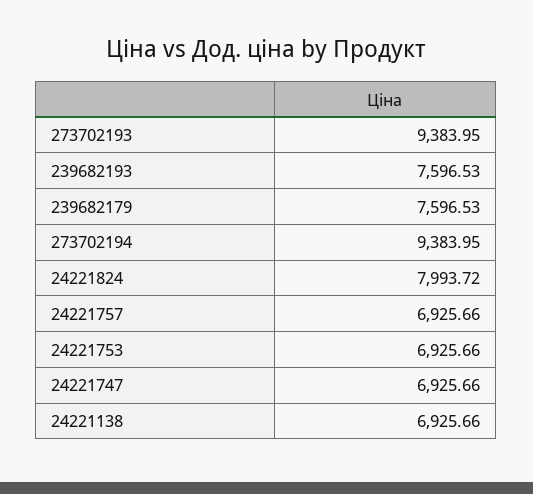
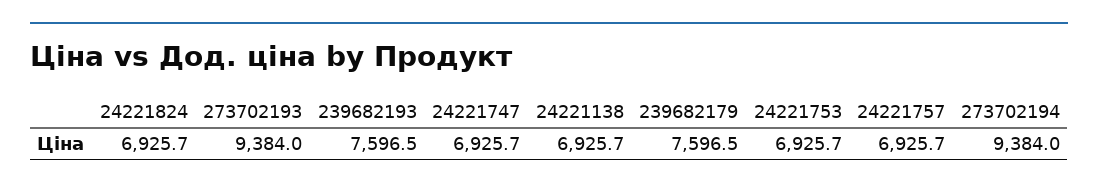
24221824: 7993.72 -> 6925.7

